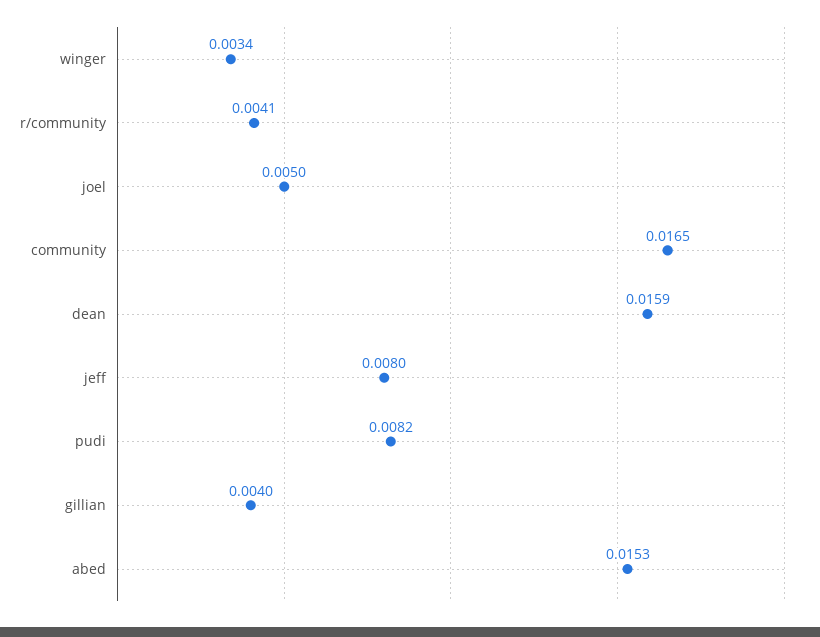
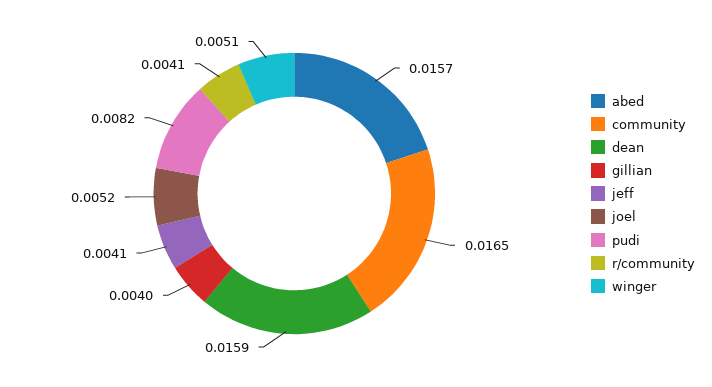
winger: 0.0034 -> 0.0051
joel: 0.005 -> 0.0052
jeff: 0.008 -> 0.0041
abed: 0.0153 -> 0.0157

